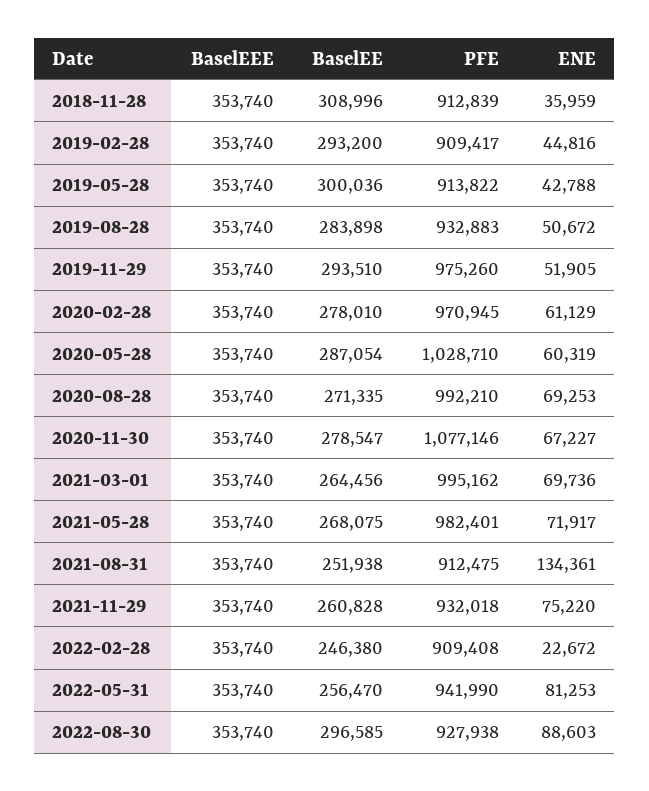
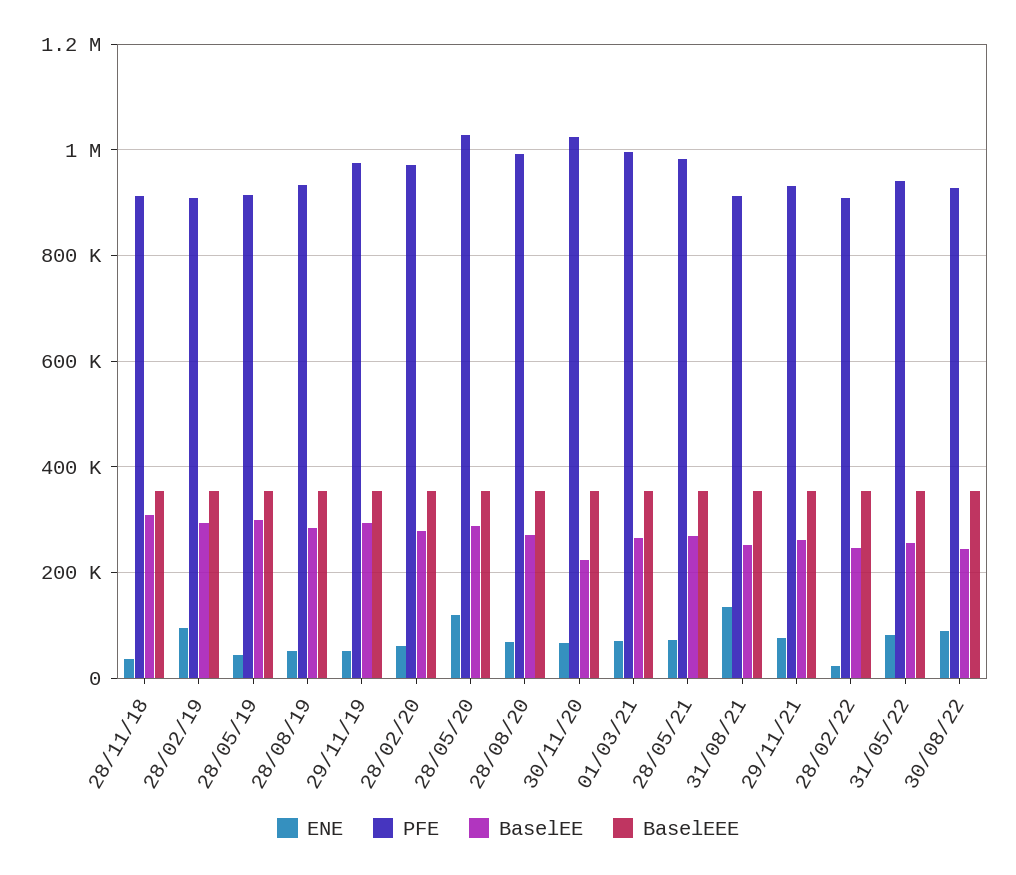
ENE, 2019-02-28: 44816 -> 100000
ENE, 2020-05-28: 60319 -> 120000
BaselEE, 2020-11-30: 278547 -> 220000
PFE, 2020-11-30: 1077146 -> 1020000
BaselEE, 2022-08-30: 296585 -> 240000

